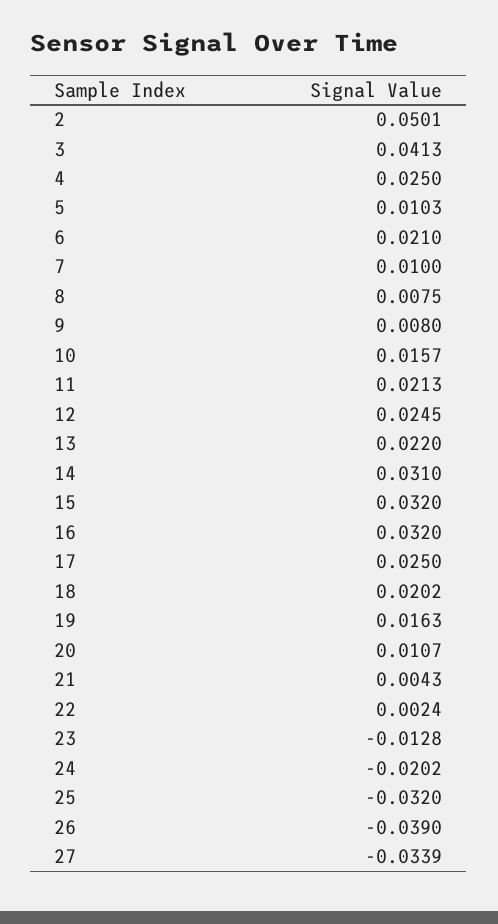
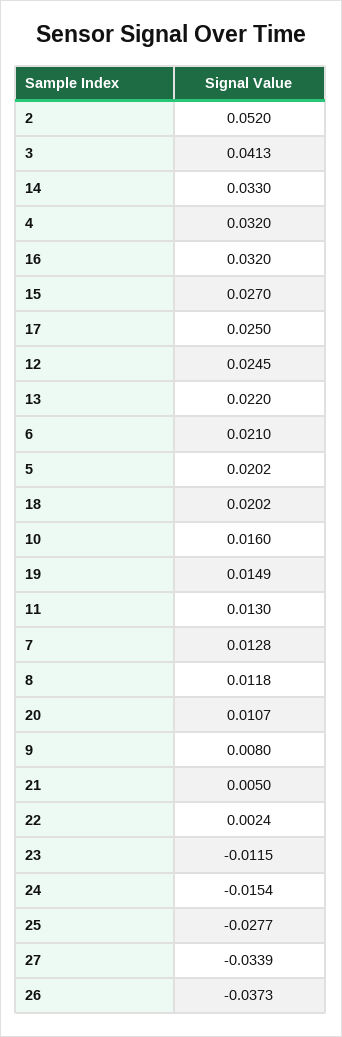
2: 0.0501 -> 0.052
4: 0.025 -> 0.032
5: 0.0103 -> 0.0202
7: 0.01 -> 0.0128
8: 0.0075 -> 0.0118
10: 0.0157 -> 0.016
11: 0.0213 -> 0.013
14: 0.031 -> 0.033
15: 0.032 -> 0.027
19: 0.0163 -> 0.0149
21: 0.0043 -> 0.005
23: -0.0128 -> -0.0115
24: -0.0202 -> -0.0154
25: -0.032 -> -0.0277
26: -0.039 -> -0.0373

